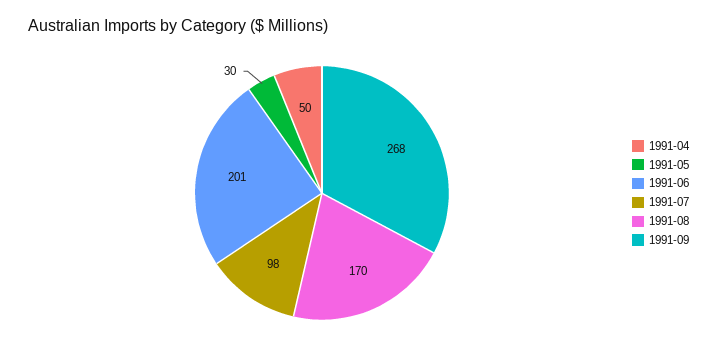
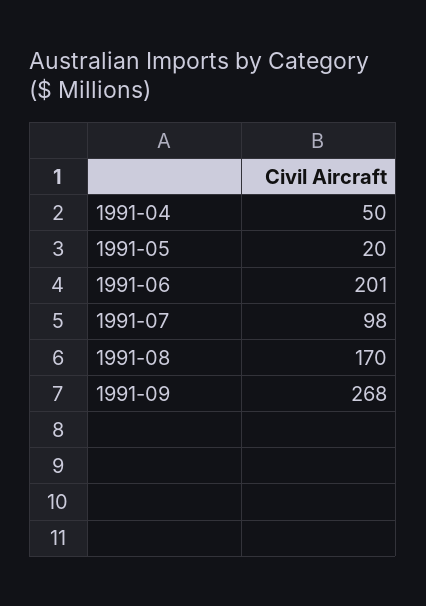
1991-05: 30 -> 20

